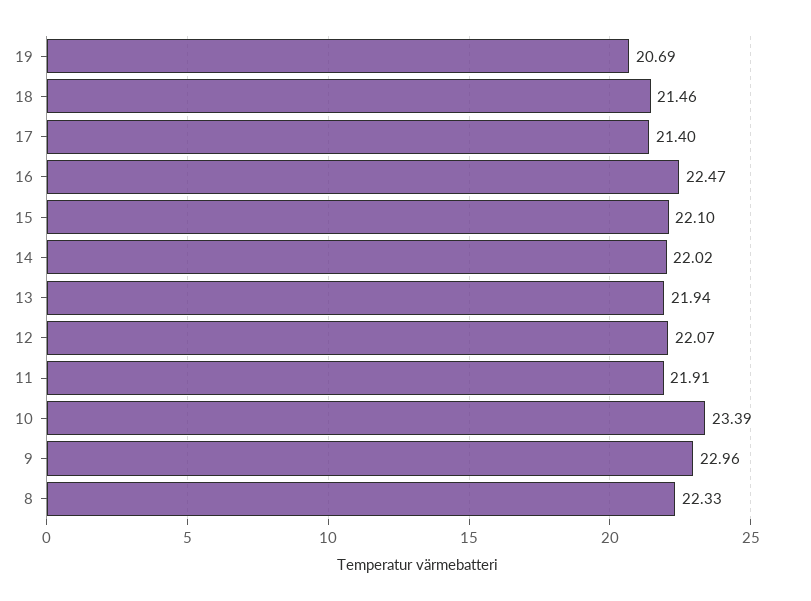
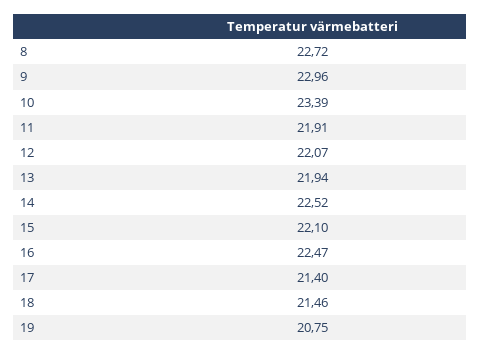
19: 20.69 -> 20.75
14: 22.02 -> 22.52
8: 22.33 -> 22.72

